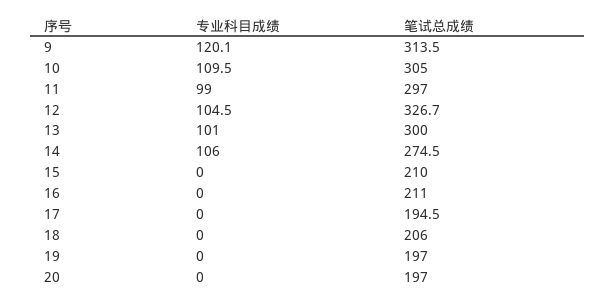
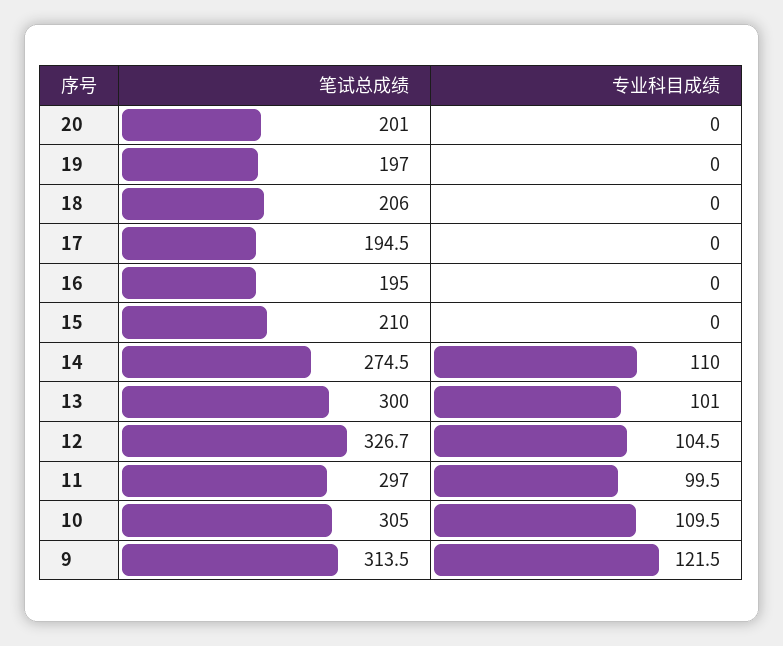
专业科目成绩, 9: 120.1 -> 121.5
专业科目成绩, 11: 99 -> 99.5
专业科目成绩, 14: 106 -> 110
笔试总成绩, 16: 211 -> 195
笔试总成绩, 20: 197 -> 201

